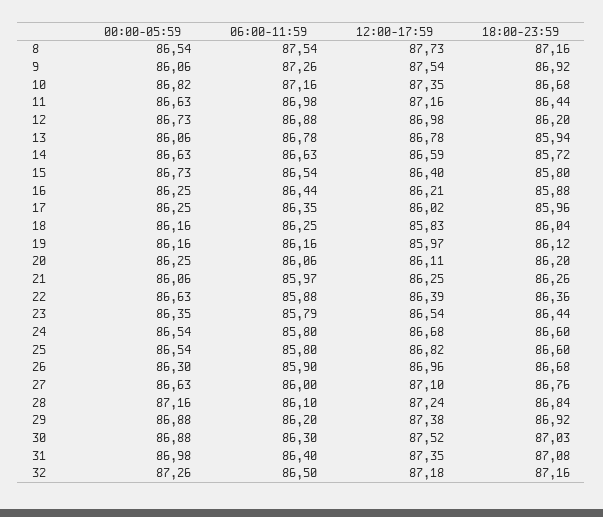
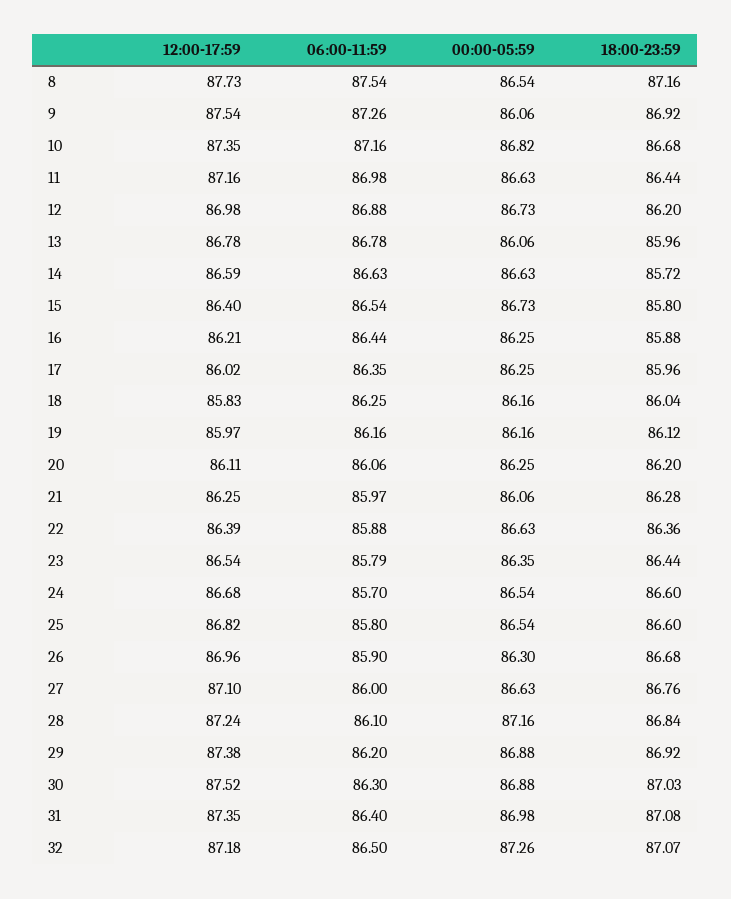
18:00-23:59, 13: 85.94 -> 85.96
18:00-23:59, 21: 86.26 -> 86.28
06:00-11:59, 24: 85.8 -> 85.7
18:00-23:59, 32: 87.16 -> 87.07

